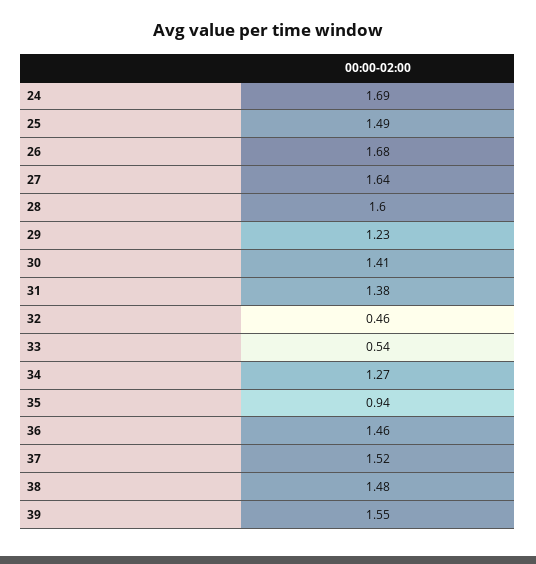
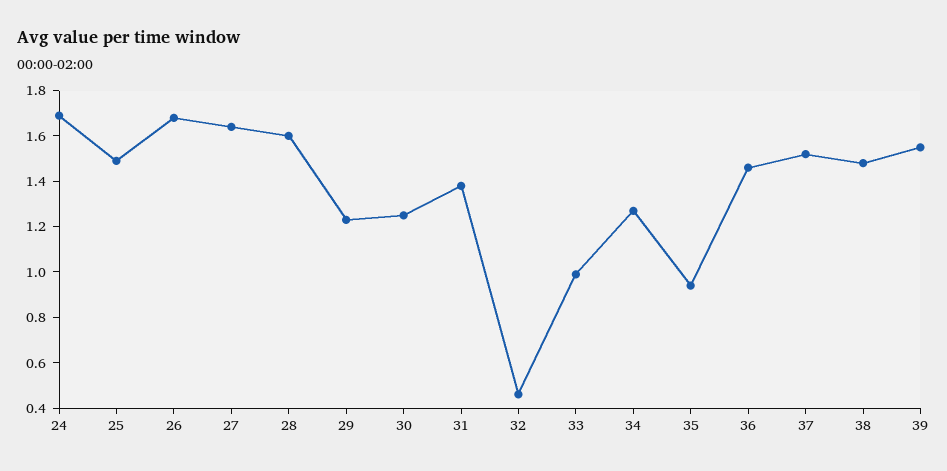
30: 1.41 -> 1.25
33: 0.54 -> 1

